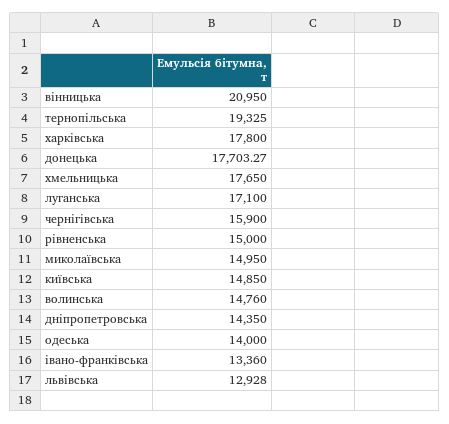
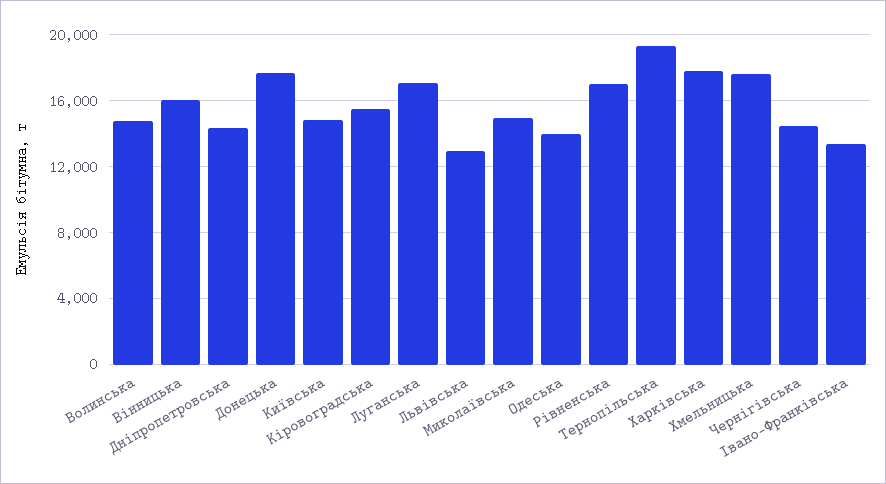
вінницька: 20950 -> 16000
чернігівська: 15900 -> 14500
рівненська: 15000 -> 17000
Кіровоградська: none -> 15500

